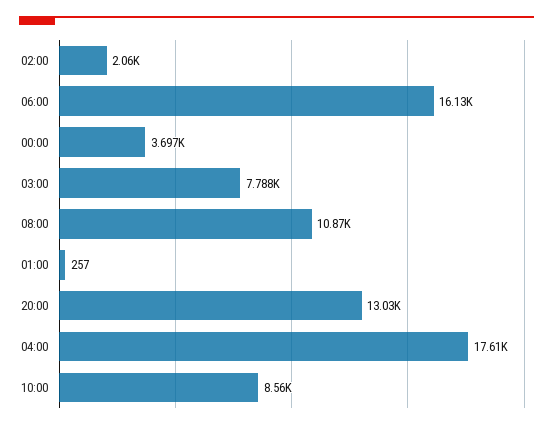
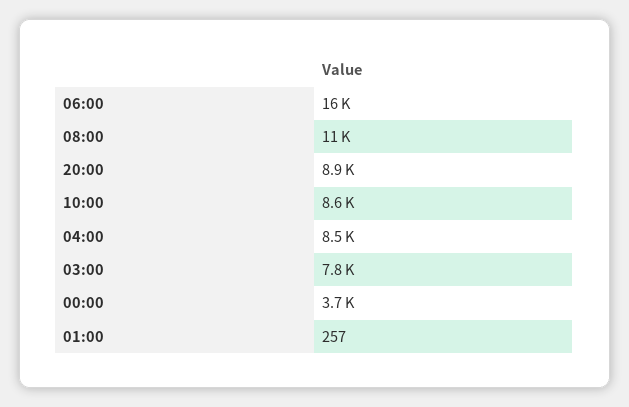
02:00: 2060 -> none
20:00: 13030 -> 8900
04:00: 17610 -> 8500

